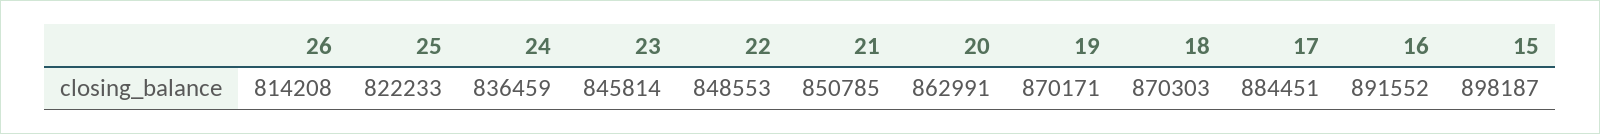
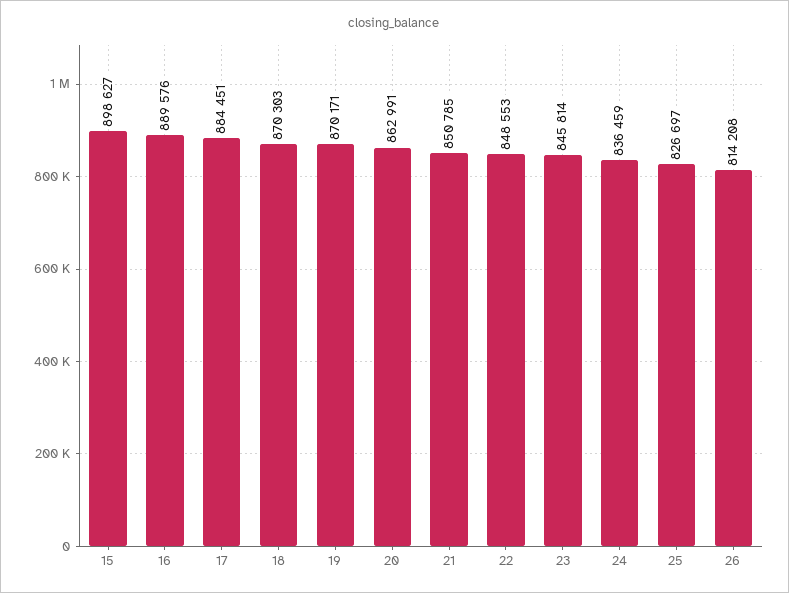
25: 822233 -> 826697
16: 891552 -> 889576
15: 898187 -> 898627

